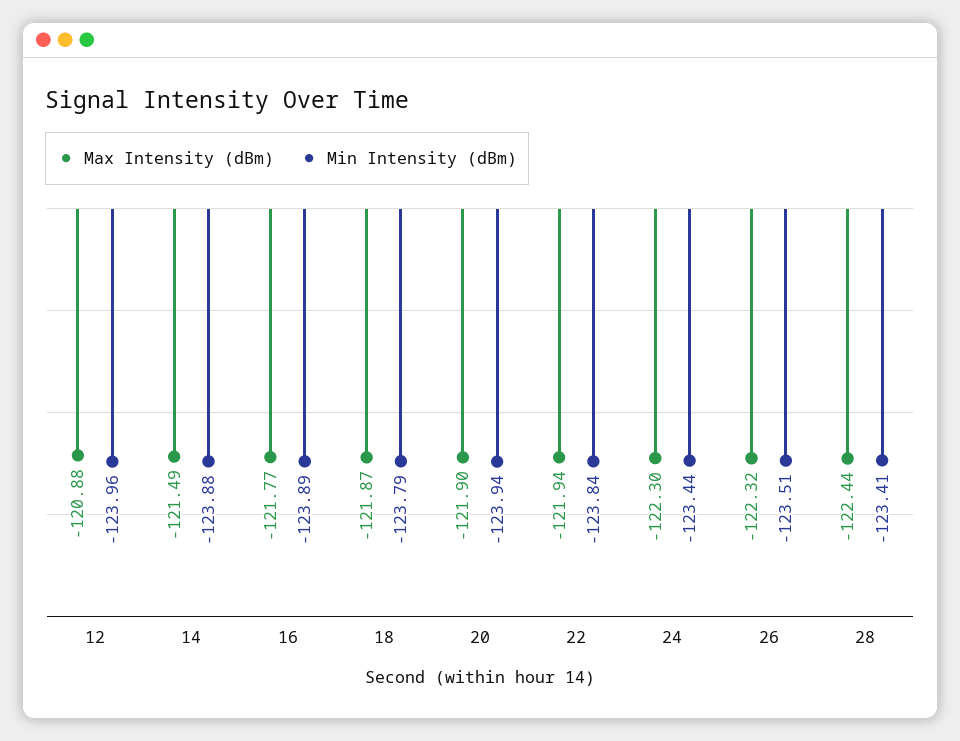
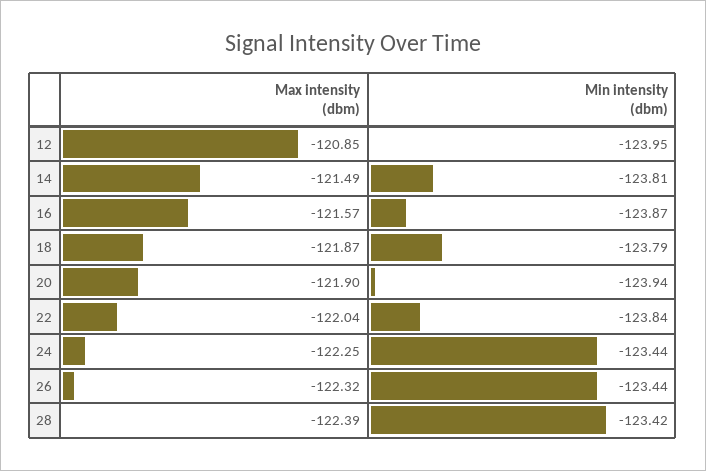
Max Intensity (dBm), 12: -120.88 -> -120.85
Min Intensity (dBm), 12: -123.96 -> -123.95
Min Intensity (dBm), 14: -123.88 -> -123.81
Max Intensity (dBm), 16: -121.77 -> -121.57
Min Intensity (dBm), 16: -123.89 -> -123.87
Max Intensity (dBm), 22: -121.94 -> -122.04
Max Intensity (dBm), 24: -122.3 -> -122.25
Min Intensity (dBm), 26: -123.51 -> -123.44
Max Intensity (dBm), 28: -122.44 -> -122.39
Min Intensity (dBm), 28: -123.41 -> -123.42

